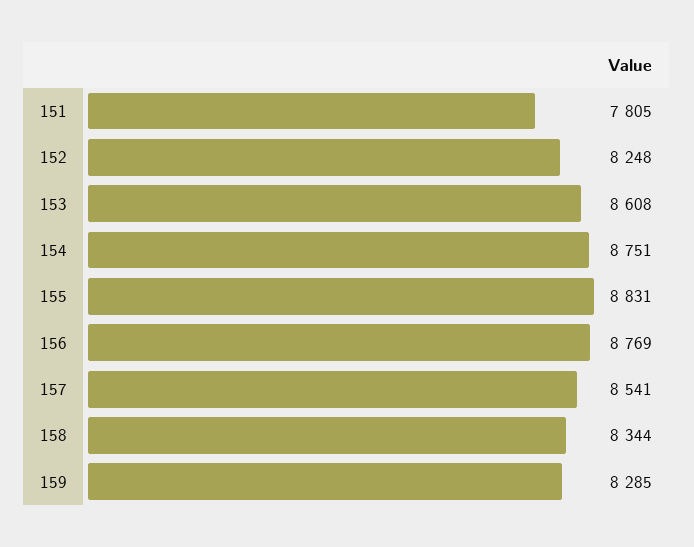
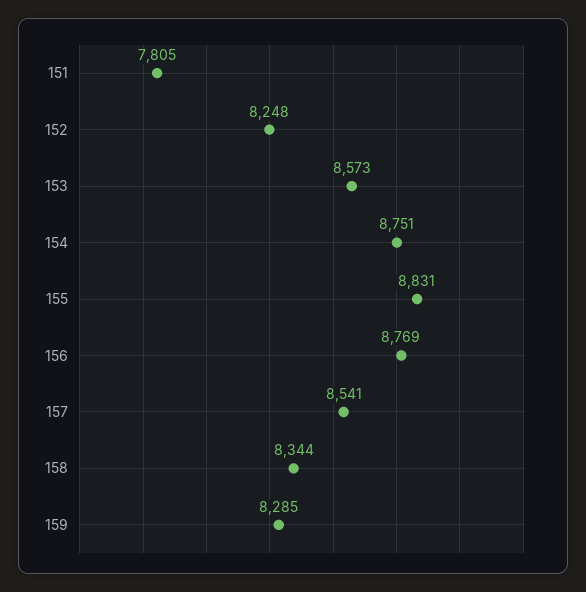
153: 8608 -> 8573

